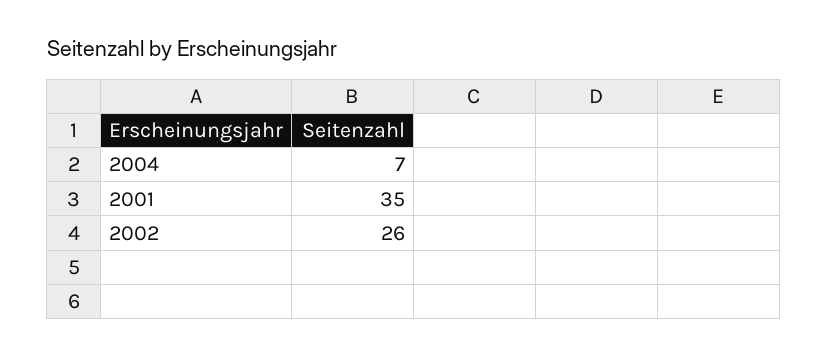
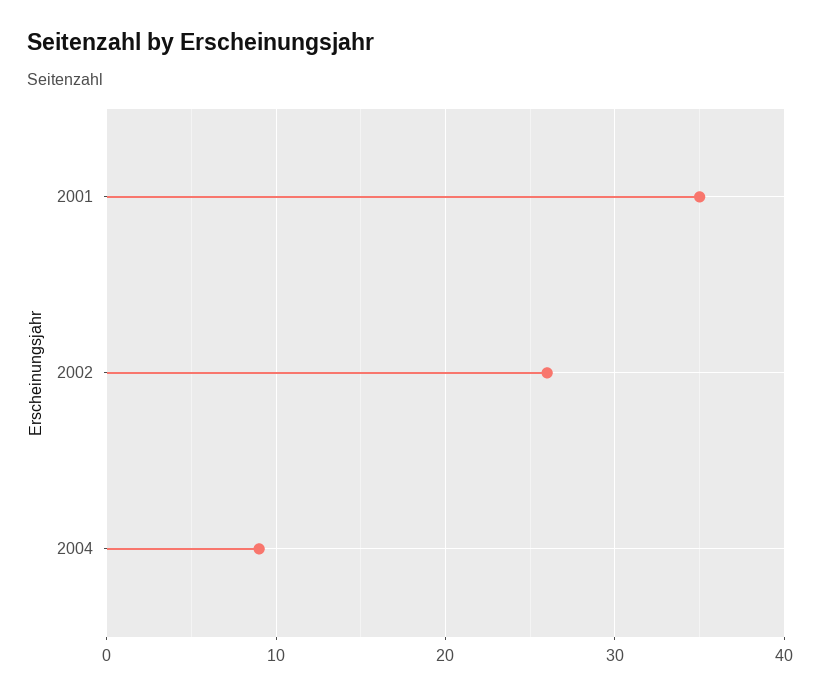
2004: 7 -> 9

